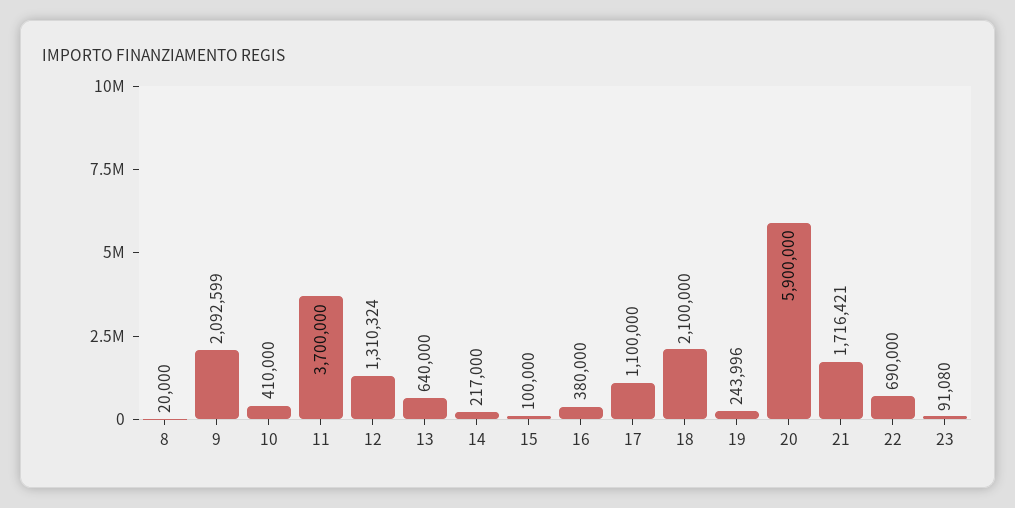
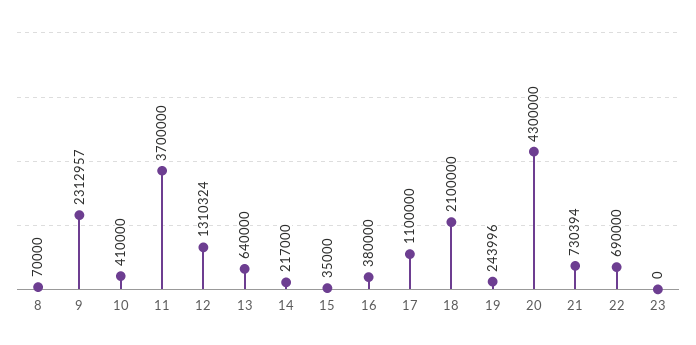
8: 20000 -> 70000
9: 2092599 -> 2312957
15: 100000 -> 35000
20: 5900000 -> 4300000
21: 1716421 -> 730394
23: 91080 -> 0

